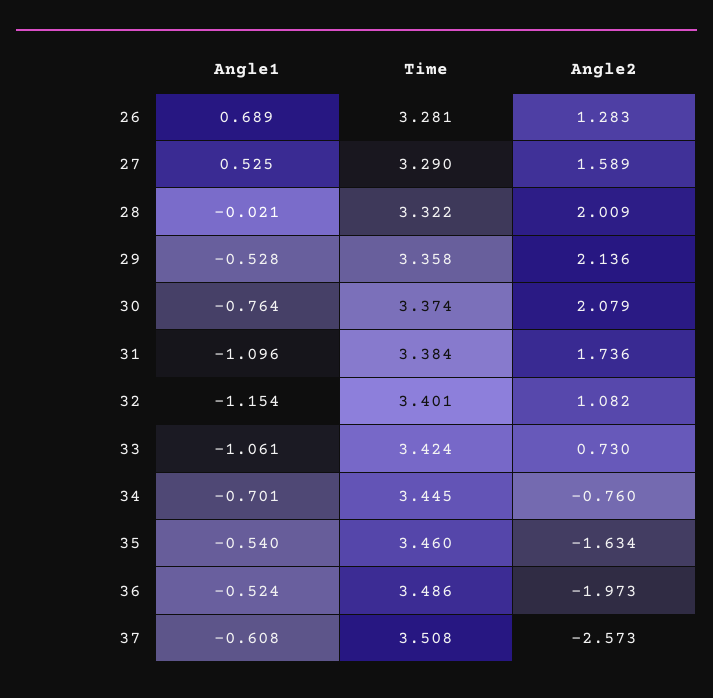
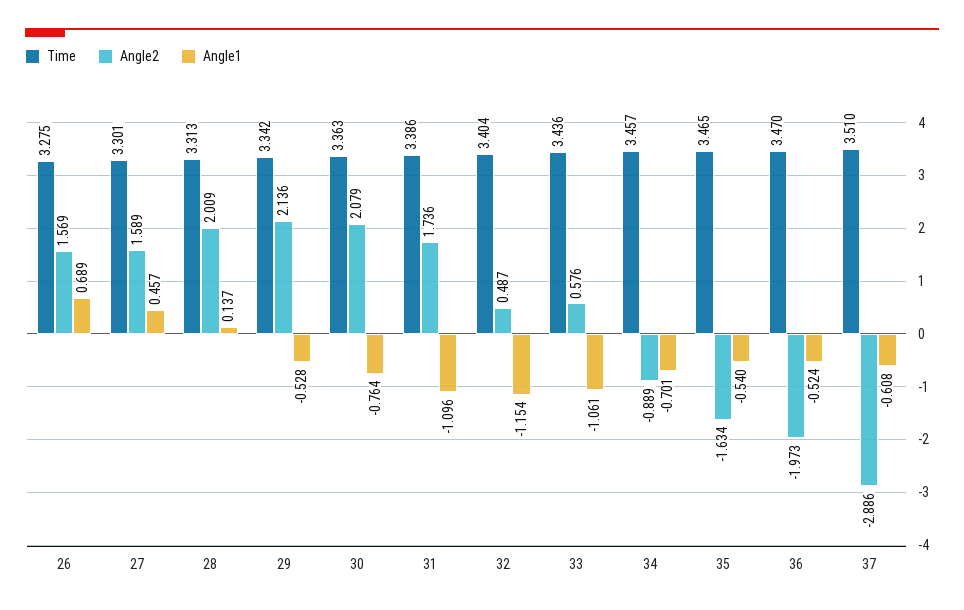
Time, 26: 3.281 -> 3.275
Angle2, 26: 1.283 -> 1.569
Angle1, 27: 0.525 -> 0.457
Time, 27: 3.29 -> 3.301
Angle1, 28: -0.021 -> 0.137
Time, 28: 3.322 -> 3.313
Time, 29: 3.358 -> 3.342
Time, 30: 3.374 -> 3.363
Time, 31: 3.384 -> 3.386
Time, 32: 3.401 -> 3.404
Angle2, 32: 1.082 -> 0.487
Time, 33: 3.424 -> 3.436
Angle2, 33: 0.73 -> 0.576
Time, 34: 3.445 -> 3.457
Angle2, 34: -0.76 -> -0.889
Time, 35: 3.46 -> 3.465
Time, 36: 3.486 -> 3.47
Time, 37: 3.508 -> 3.51
Angle2, 37: -2.573 -> -2.886

